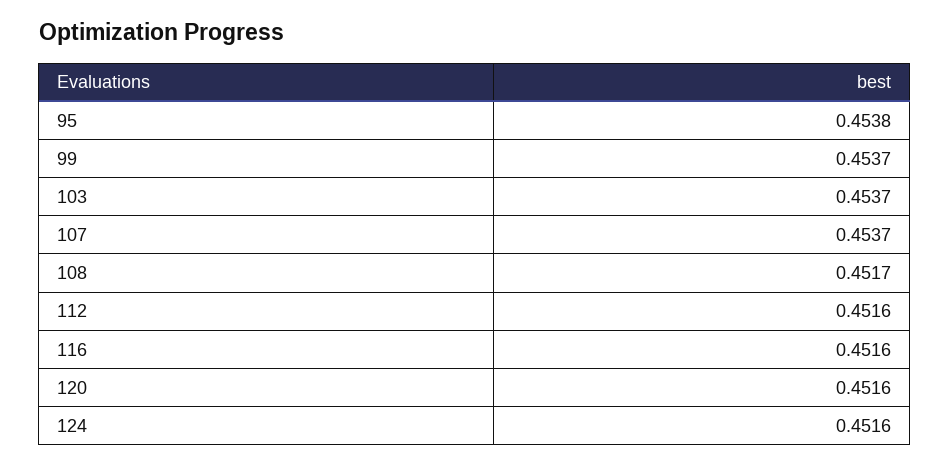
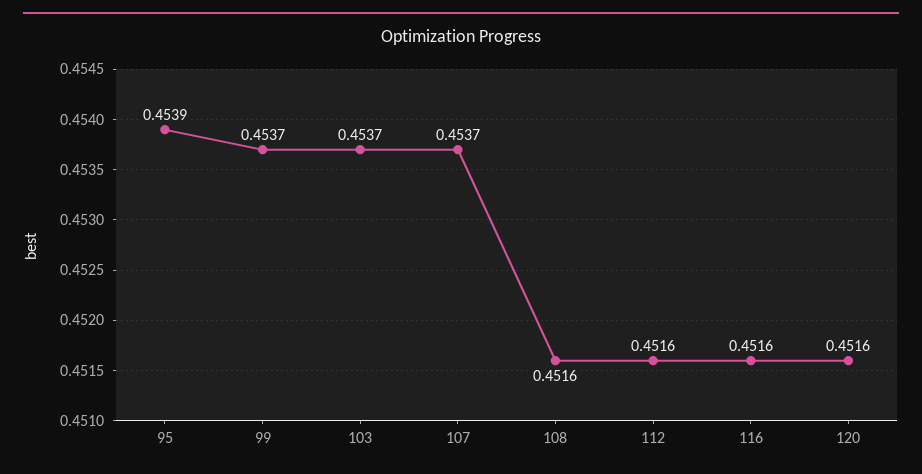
95: 0.4538 -> 0.4539
108: 0.4517 -> 0.4516
124: 0.4516 -> none

